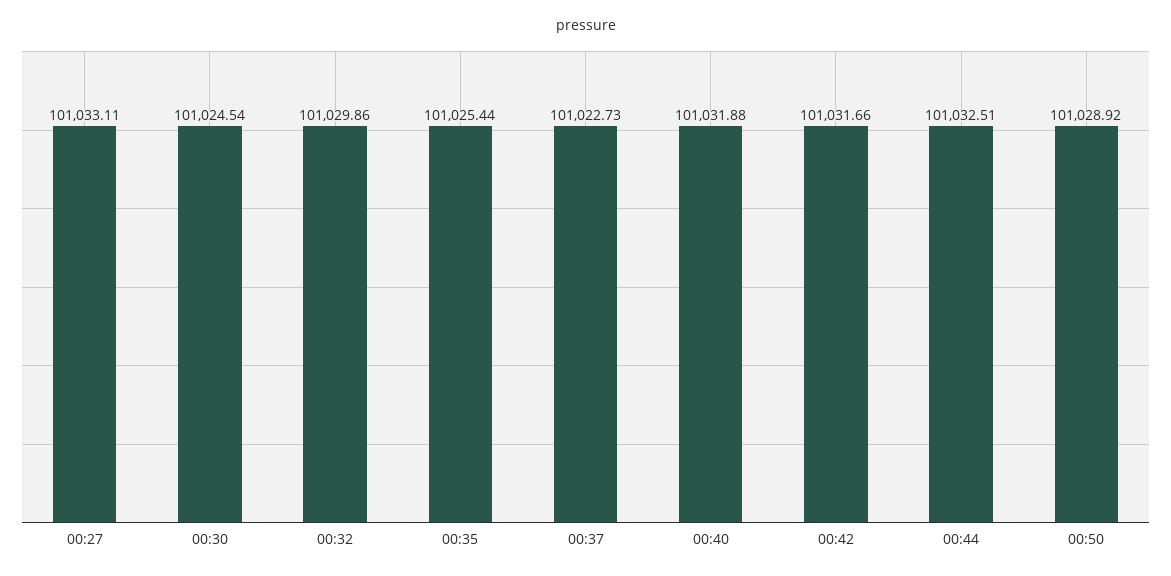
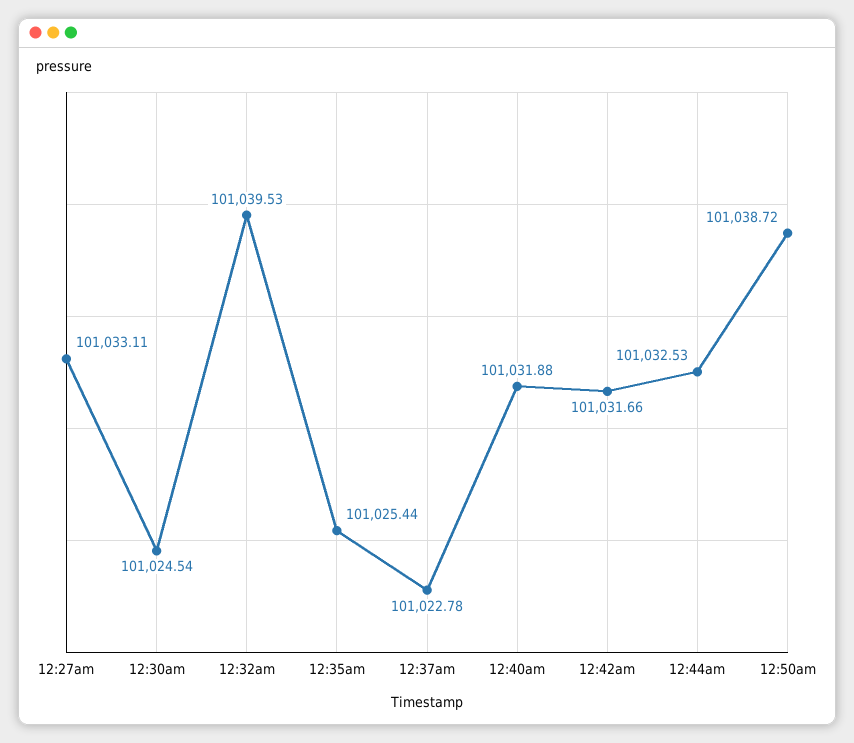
00:32: 101029.86 -> 101039.53
00:37: 101022.73 -> 101022.78
00:44: 101032.51 -> 101032.53
00:50: 101028.92 -> 101038.72

